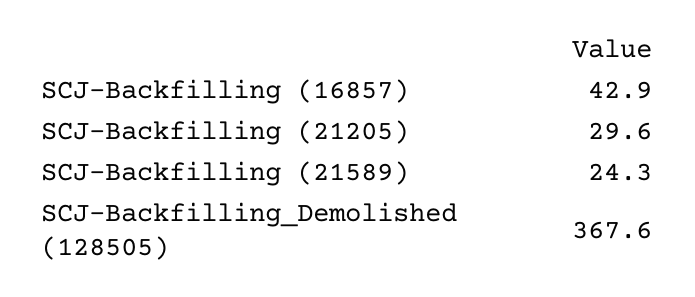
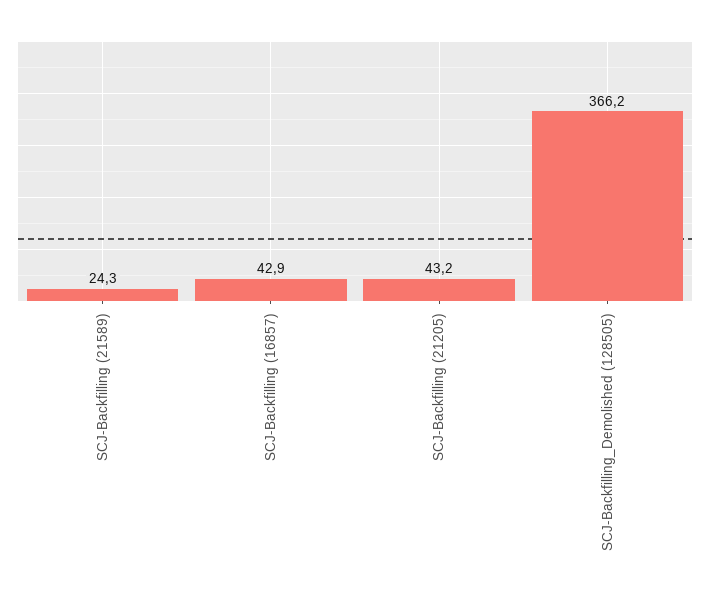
SCJ-Backfilling (21205): 29.6 -> 43.2
SCJ-Backfilling_Demolished (128505): 367.6 -> 366.2

